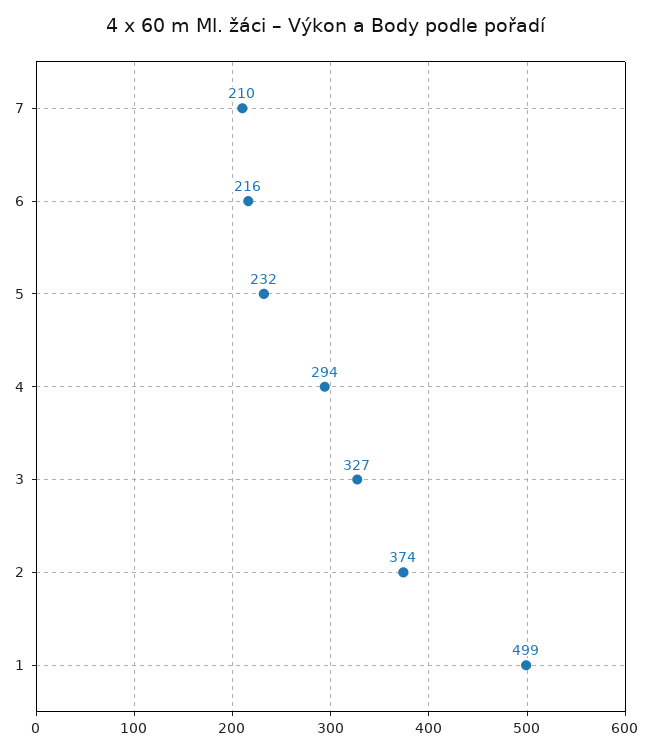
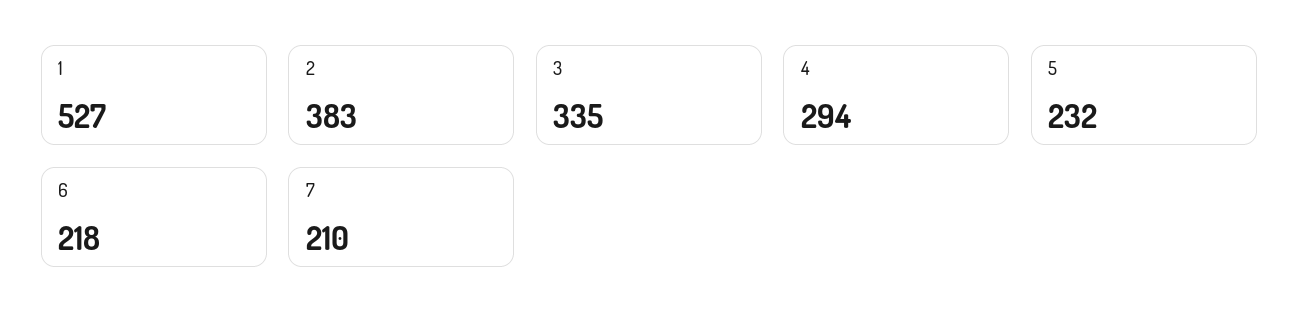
6: 216 -> 218
3: 327 -> 335
2: 374 -> 383
1: 499 -> 527

